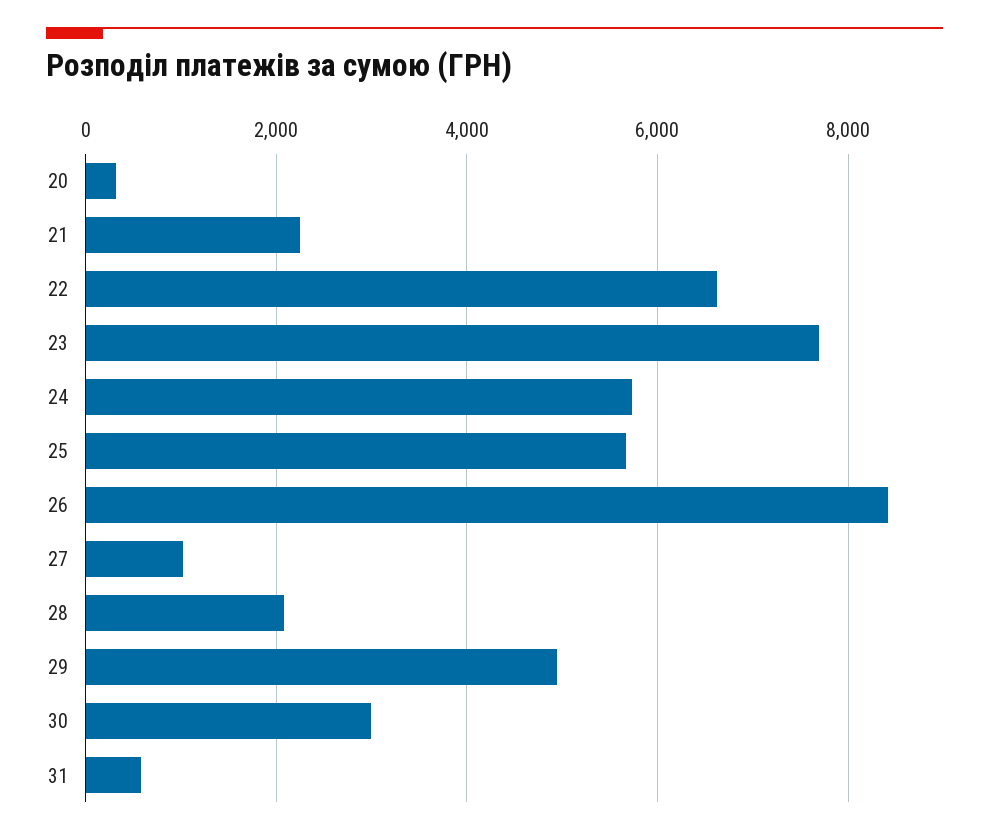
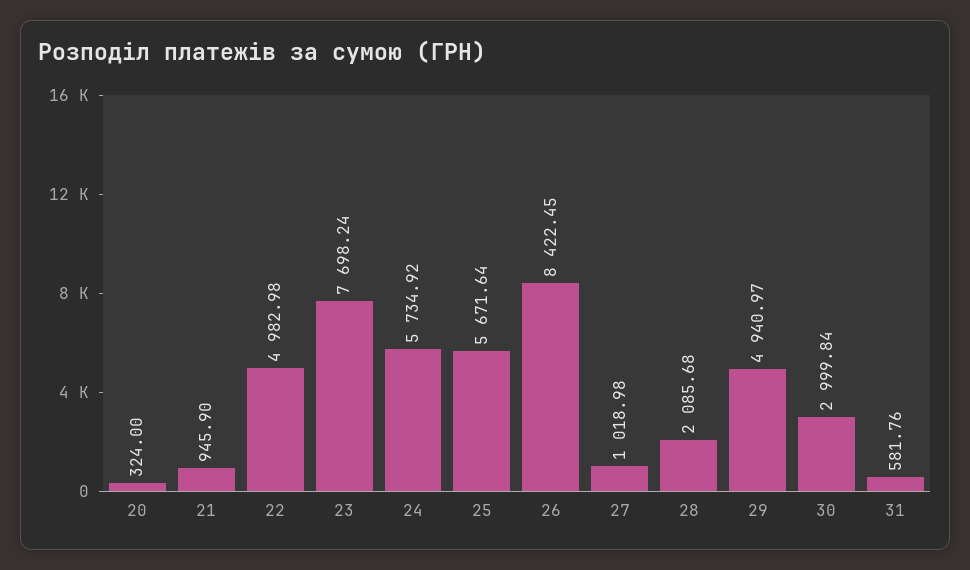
21: 2200 -> 945.9
22: 6600 -> 4982.98

